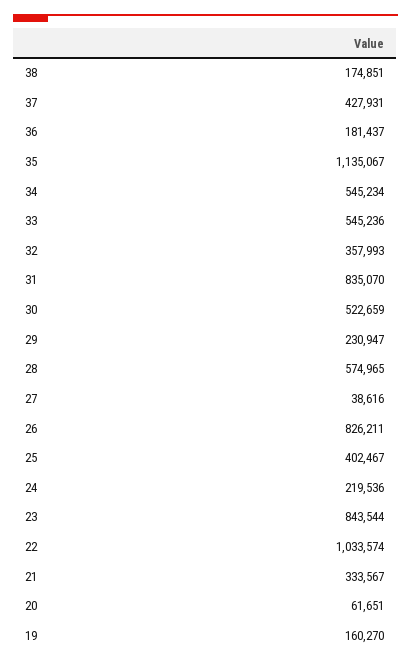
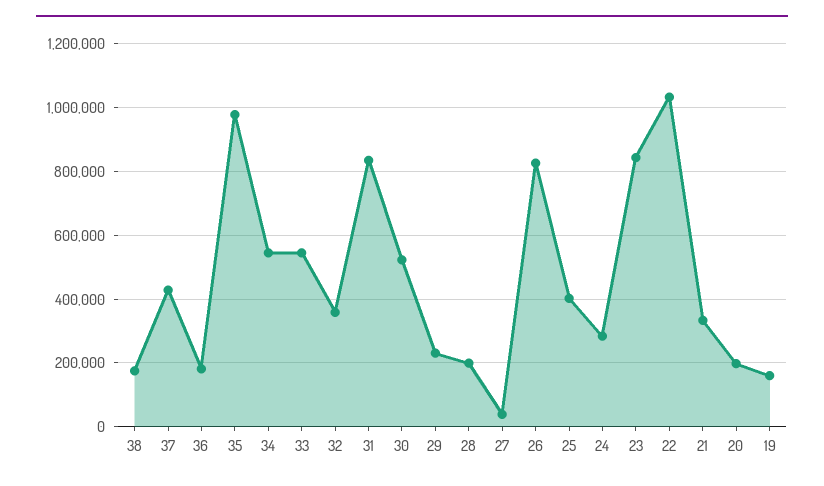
35: 1135067 -> 980000
28: 574965 -> 200000
24: 219536 -> 280000
20: 61651 -> 200000

